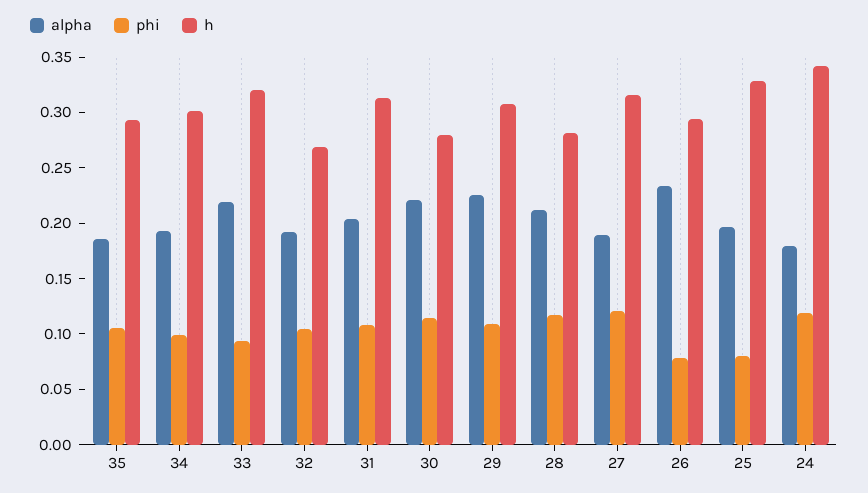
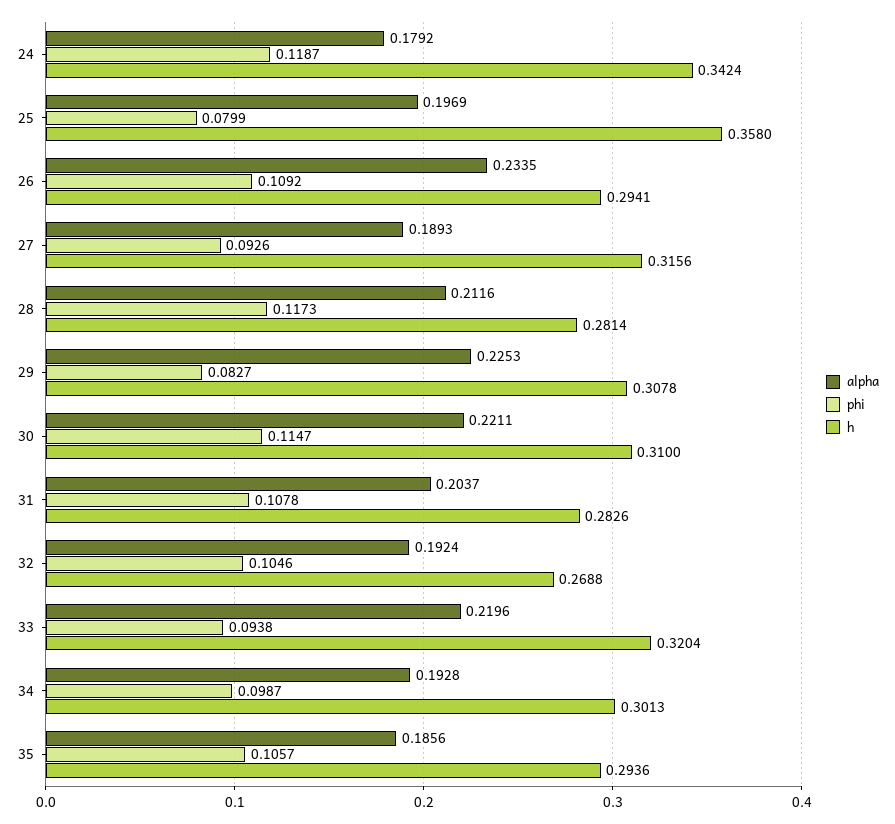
h, 31: 0.31 -> 0.2826
h, 30: 0.28 -> 0.31
phi, 29: 0.11 -> 0.0827
phi, 27: 0.12 -> 0.0926
phi, 26: 0.08 -> 0.1092
h, 25: 0.33 -> 0.358

